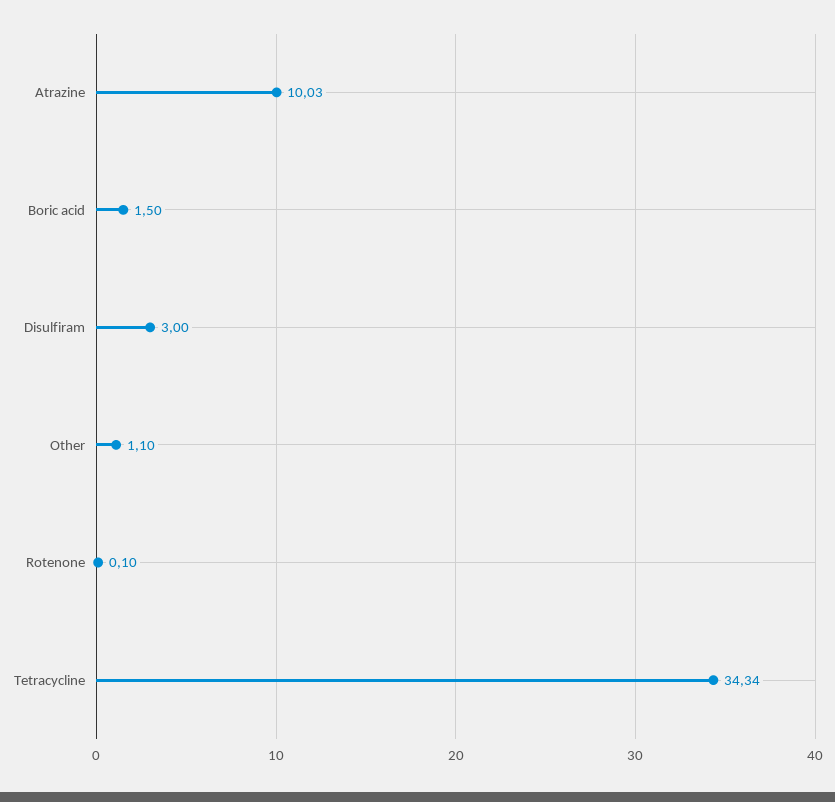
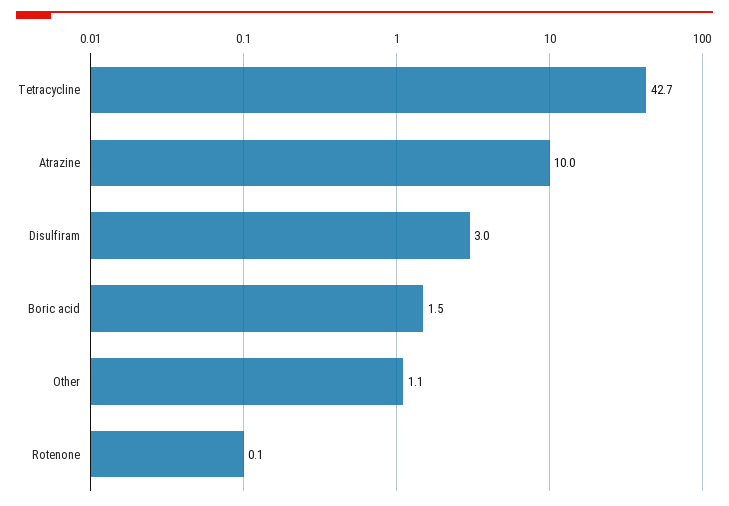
Tetracycline: 34.34 -> 42.7

